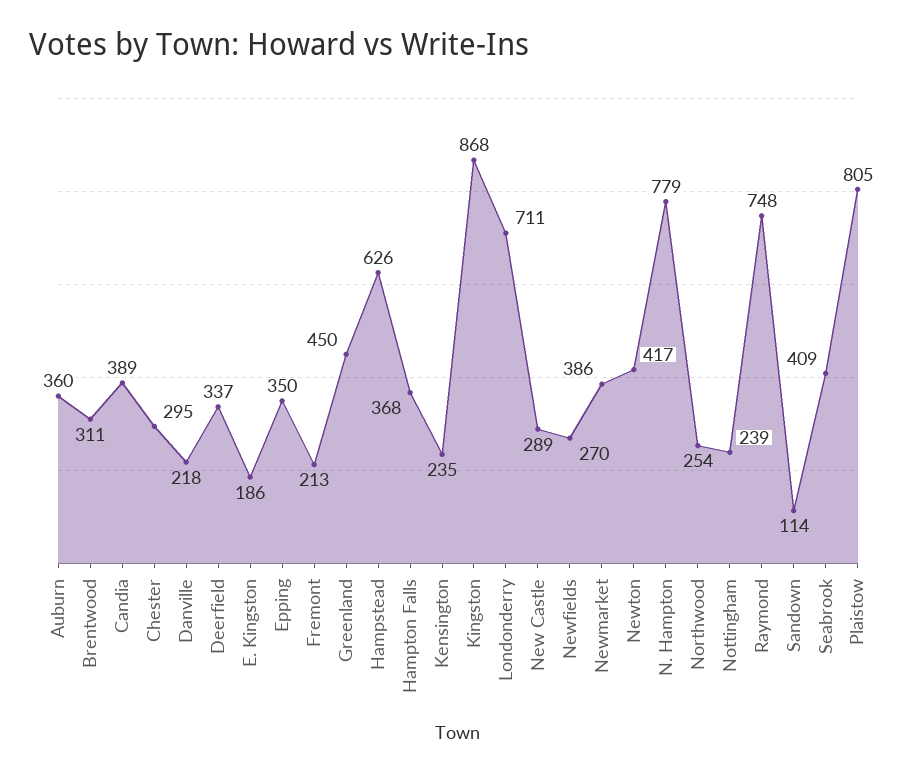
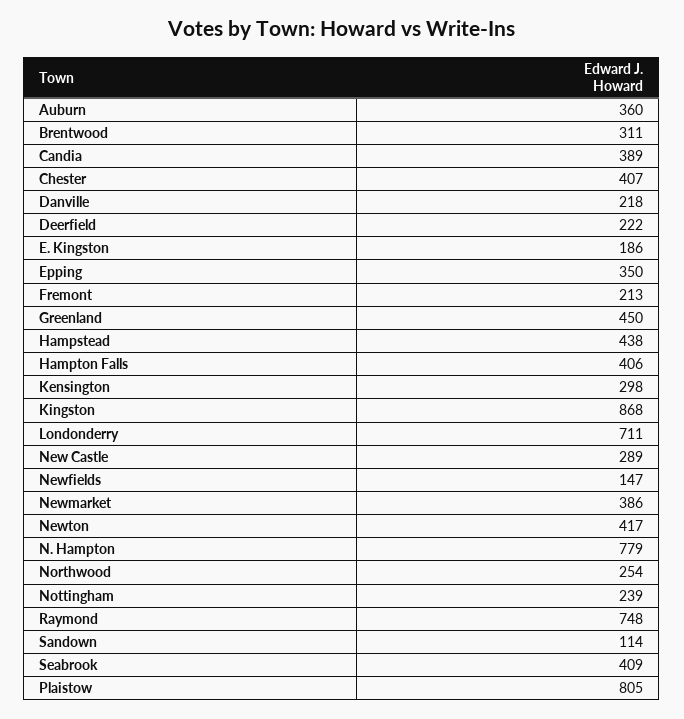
Chester: 295 -> 407
Deerfield: 337 -> 222
Hampstead: 626 -> 438
Hampton Falls: 368 -> 406
Kensington: 235 -> 298
Newfields: 270 -> 147

